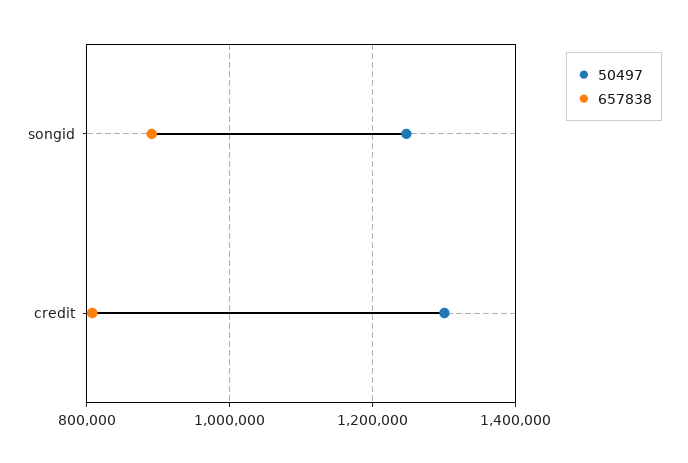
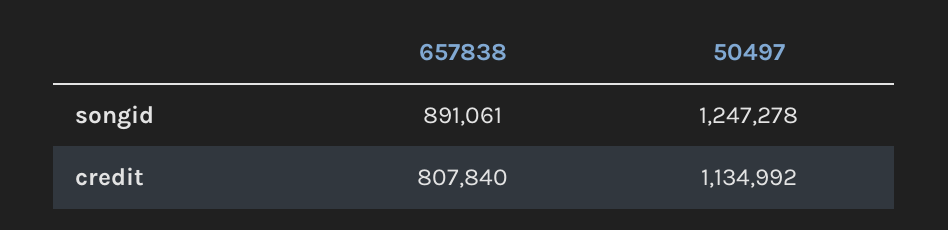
50497, credit: 1300000 -> 1134992

